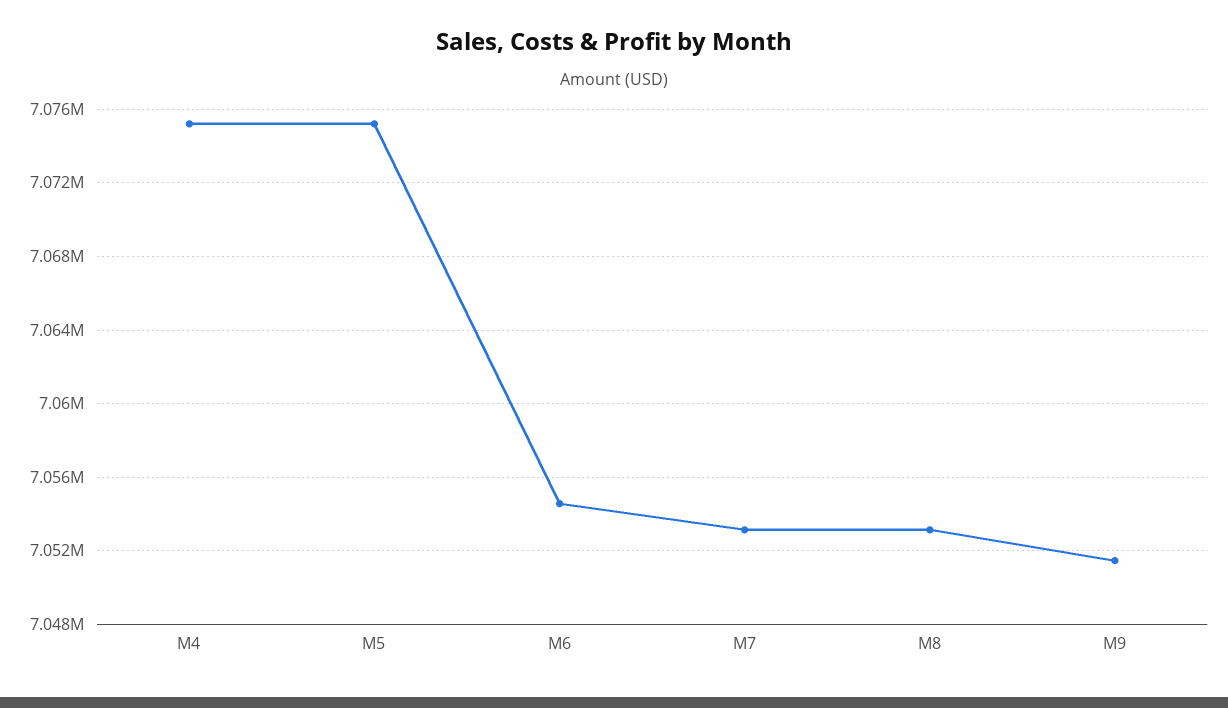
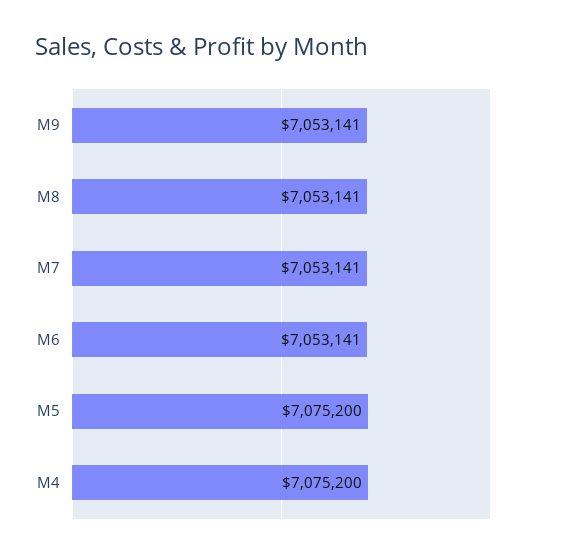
M6: 7054500 -> 7053141
M9: 7051500 -> 7053141

